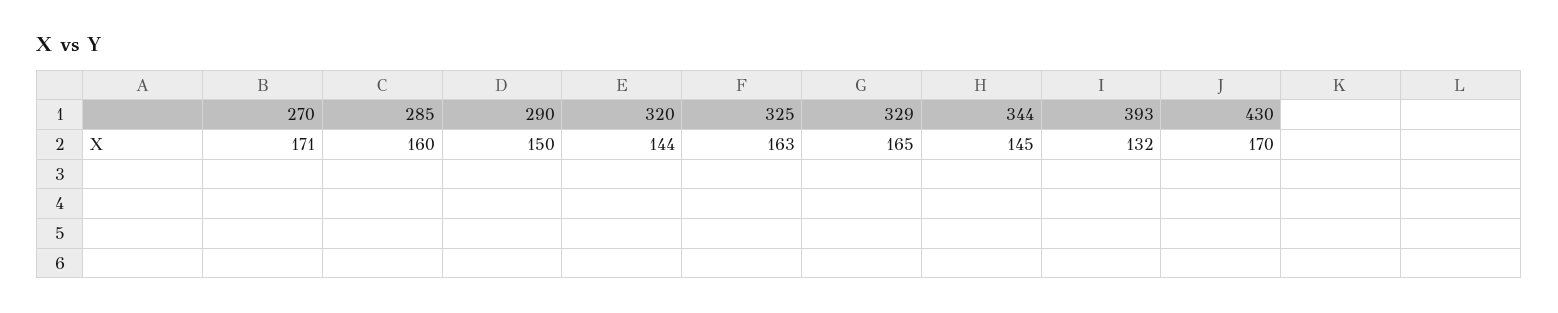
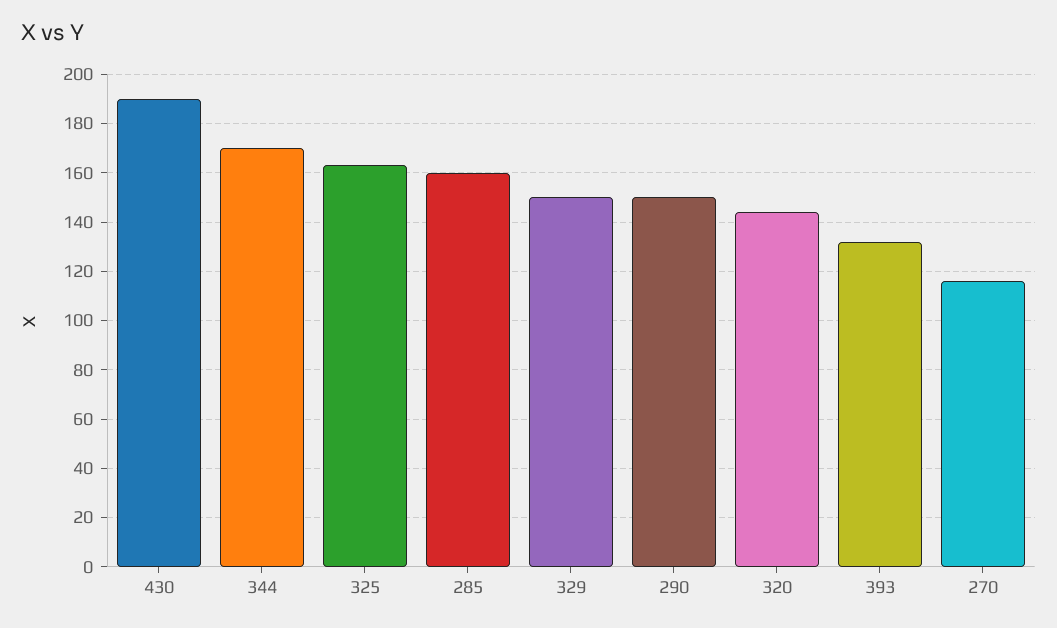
270: 171 -> 115
329: 165 -> 150
344: 145 -> 170
430: 170 -> 190

